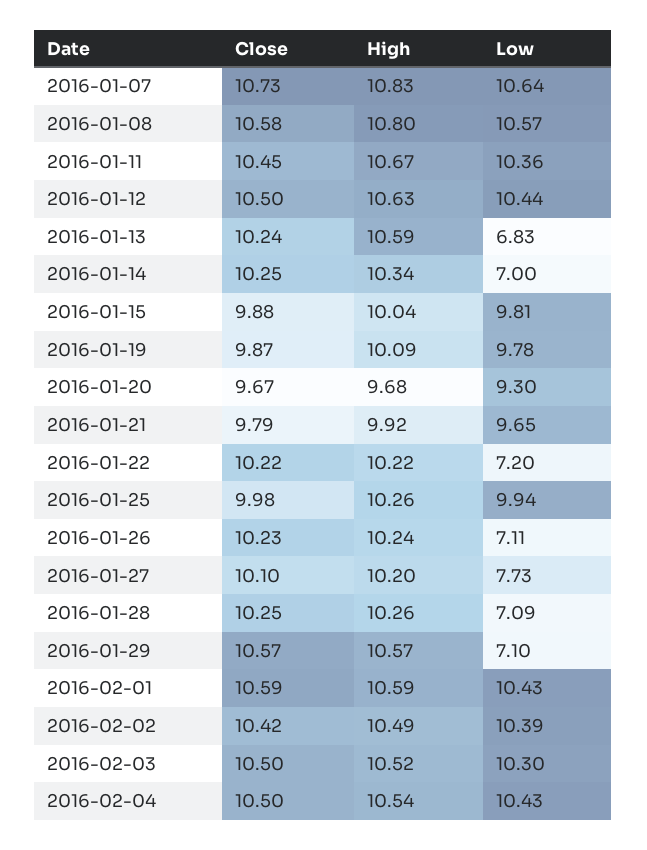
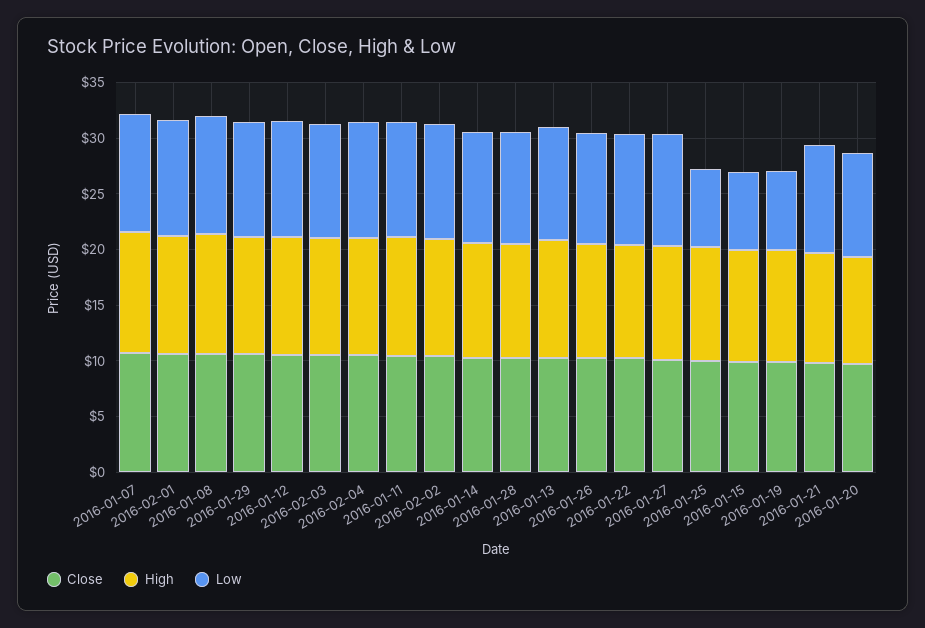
Low, 2016-01-13: 6.83 -> 10
Low, 2016-01-14: 7 -> 10
Low, 2016-01-15: 9.81 -> 7
Low, 2016-01-19: 9.78 -> 7
Low, 2016-01-22: 7.2 -> 10
Low, 2016-01-25: 9.94 -> 7
Low, 2016-01-26: 7.11 -> 10
Low, 2016-01-27: 7.73 -> 10
Low, 2016-01-28: 7.09 -> 10
Low, 2016-01-29: 7.1 -> 10

